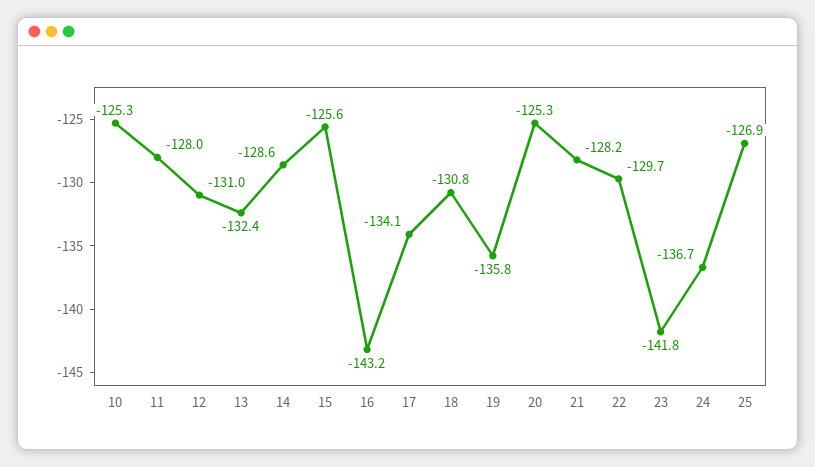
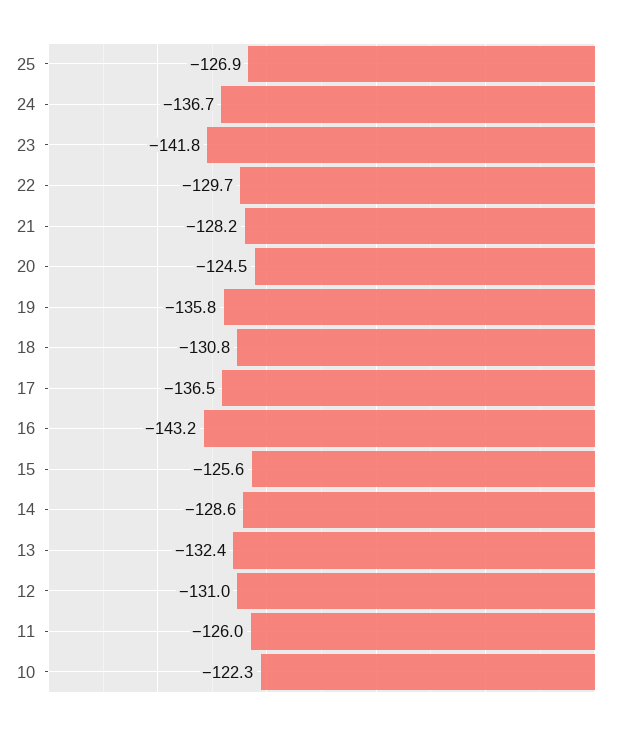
10: -125.3 -> -122.3
11: -128 -> -126
17: -134.1 -> -136.5
20: -125.3 -> -124.5

